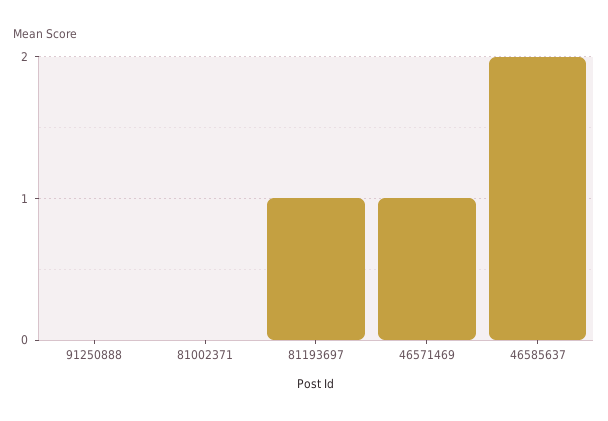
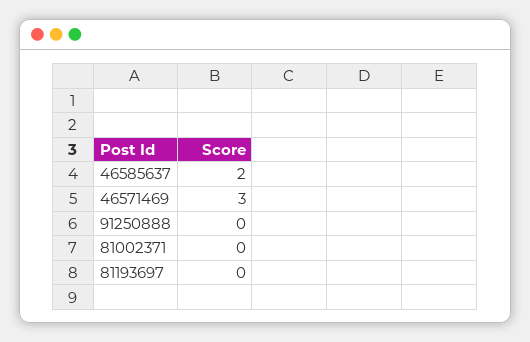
81193697: 1 -> 0
46571469: 1 -> 3

